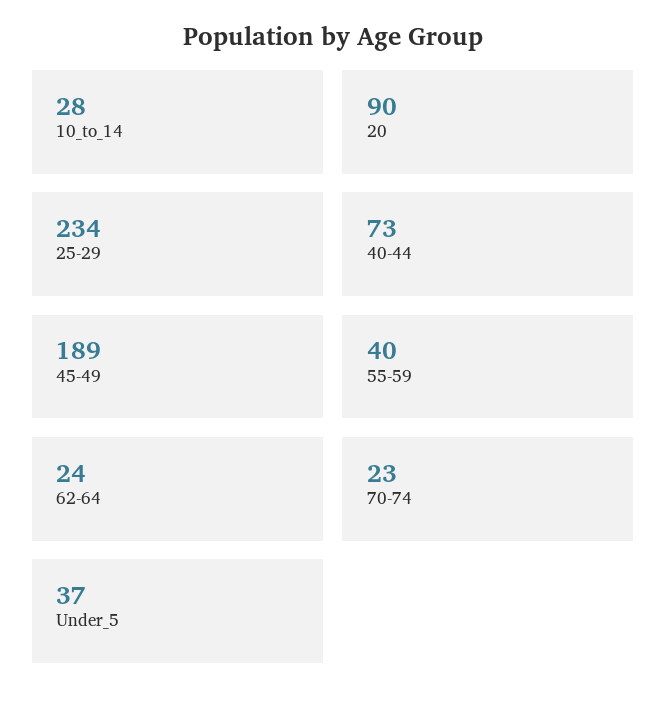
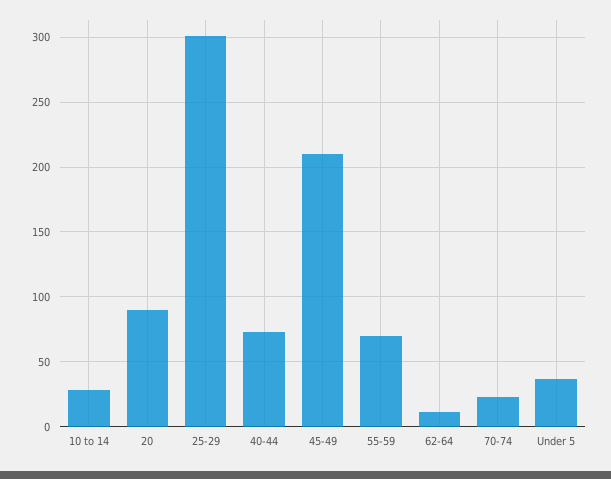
25-29: 234 -> 300
45-49: 189 -> 210
55-59: 40 -> 70
62-64: 24 -> 10

